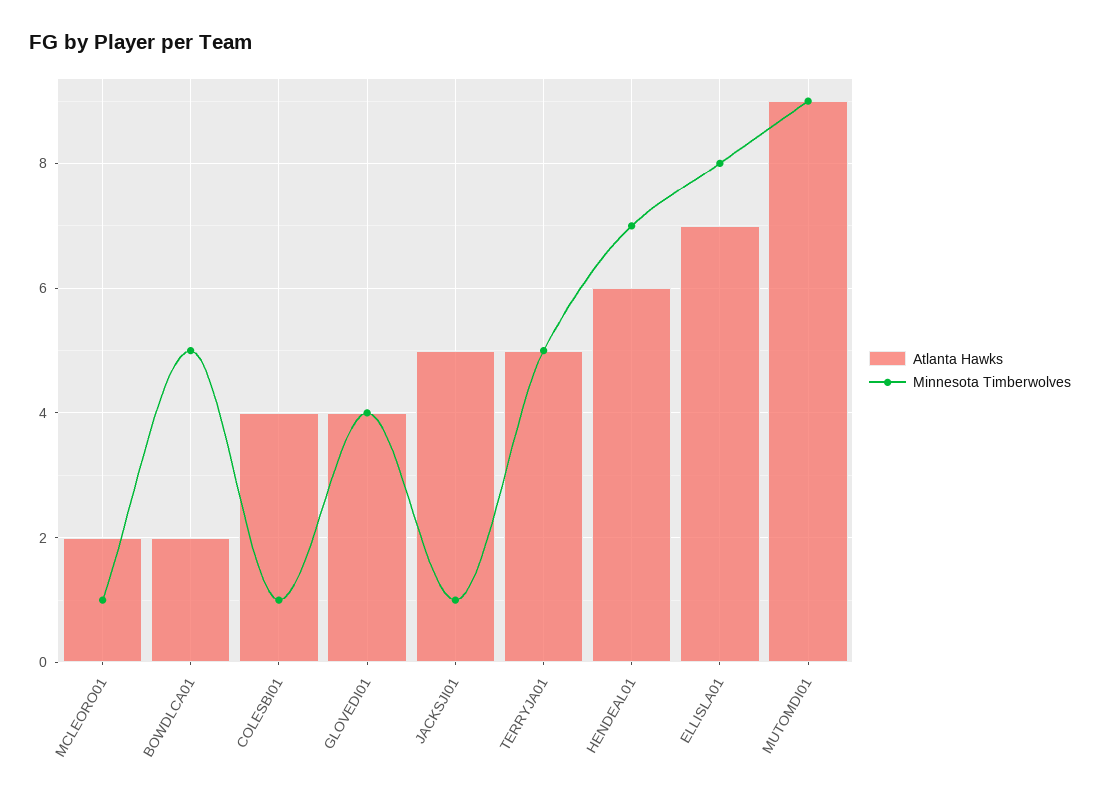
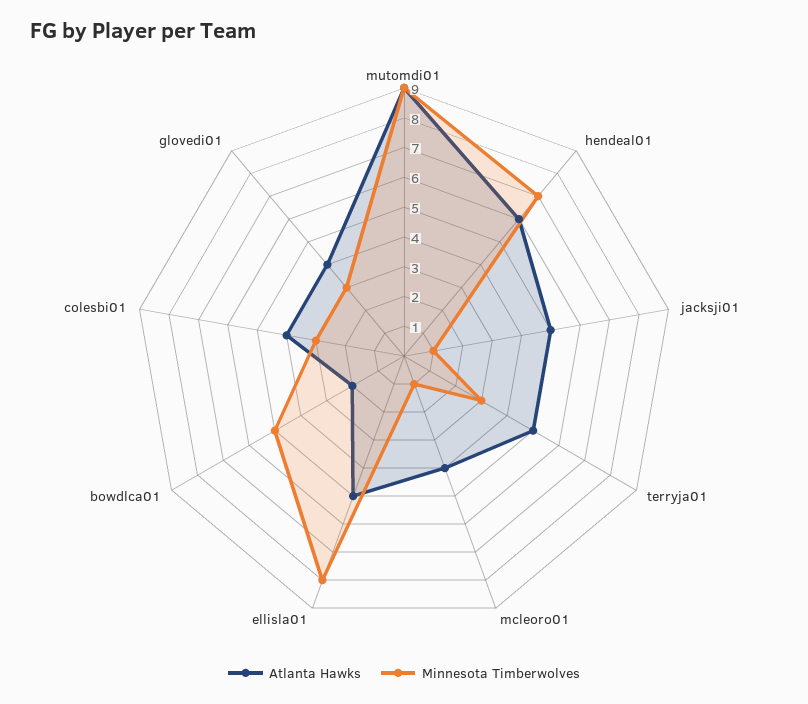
Atlanta Hawks, MCLEORO01: 2 -> 4
Minnesota Timberwolves, COLESBI01: 1 -> 3
Minnesota Timberwolves, GLOVEDI01: 4 -> 3
Minnesota Timberwolves, TERRYJA01: 5 -> 3
Atlanta Hawks, ELLISLA01: 7 -> 5

